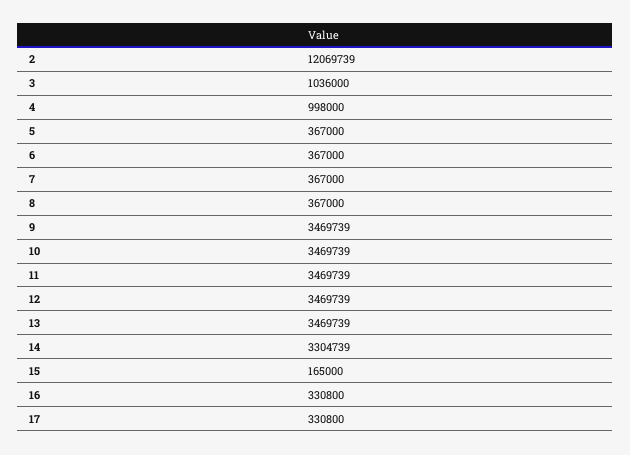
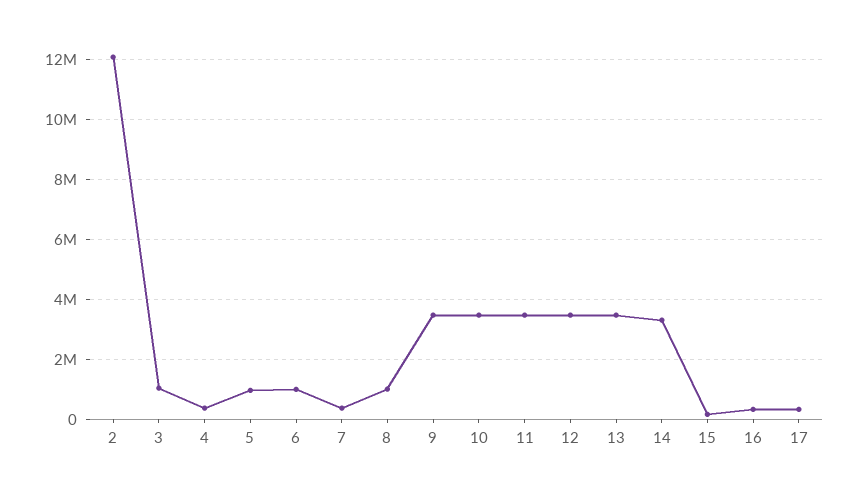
4: 998000 -> 400000
5: 367000 -> 1000000
6: 367000 -> 1000000
8: 367000 -> 1000000

